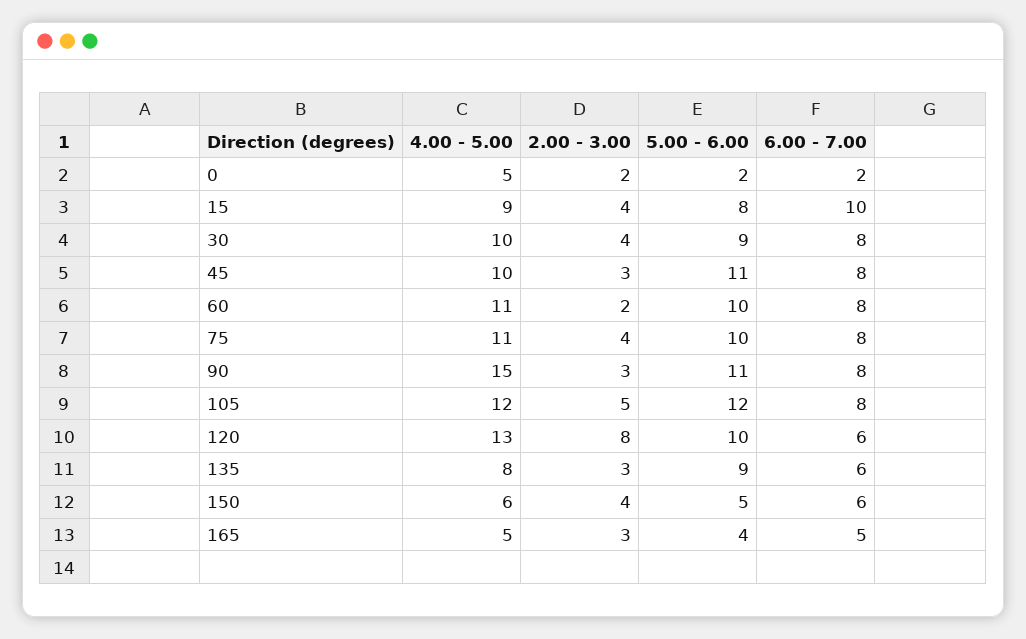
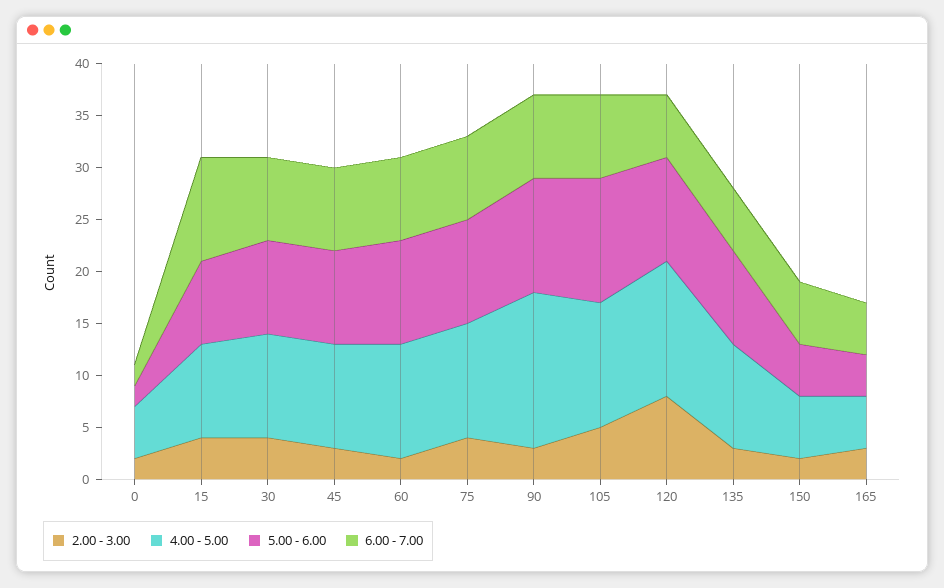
5.00 - 6.00, 45: 11 -> 9
4.00 - 5.00, 135: 8 -> 10
2.00 - 3.00, 150: 4 -> 2

